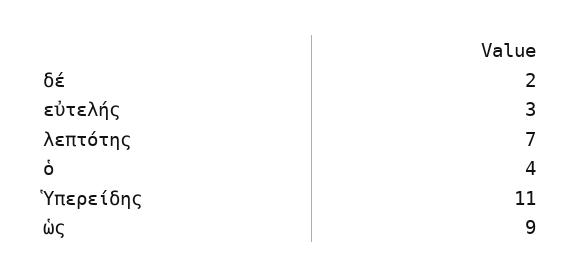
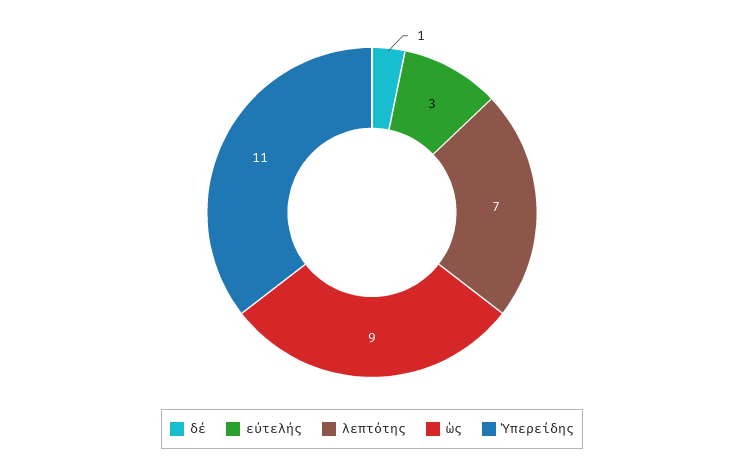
δέ: 2 -> 1
ὁ: 4 -> none

